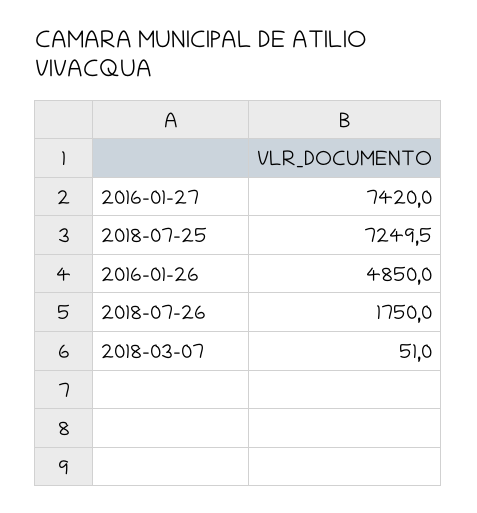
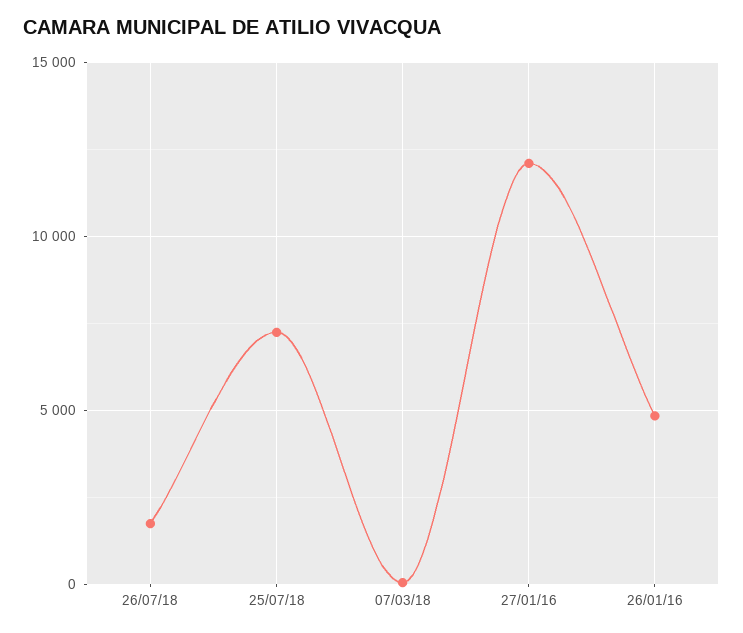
2016-01-27: 7420 -> 12000

